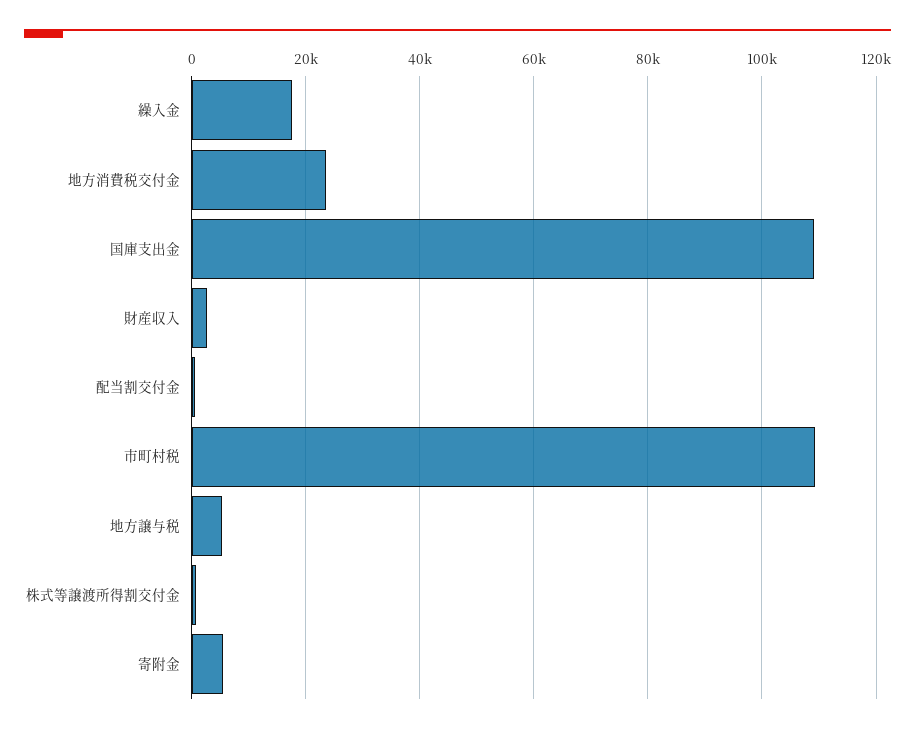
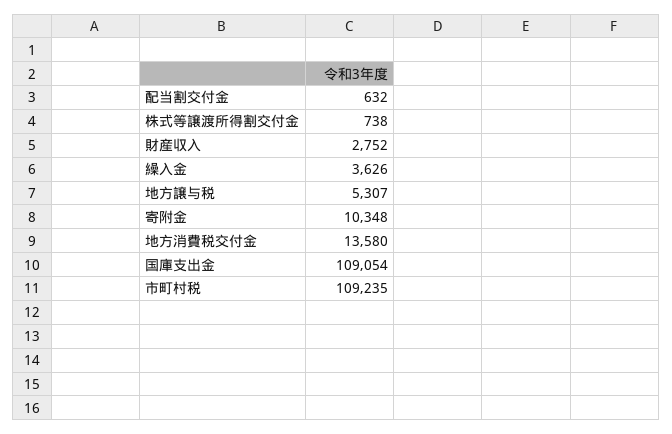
繰入金: 18000 -> 3626
地方消費税交付金: 24000 -> 13580
寄附金: 6000 -> 10348

